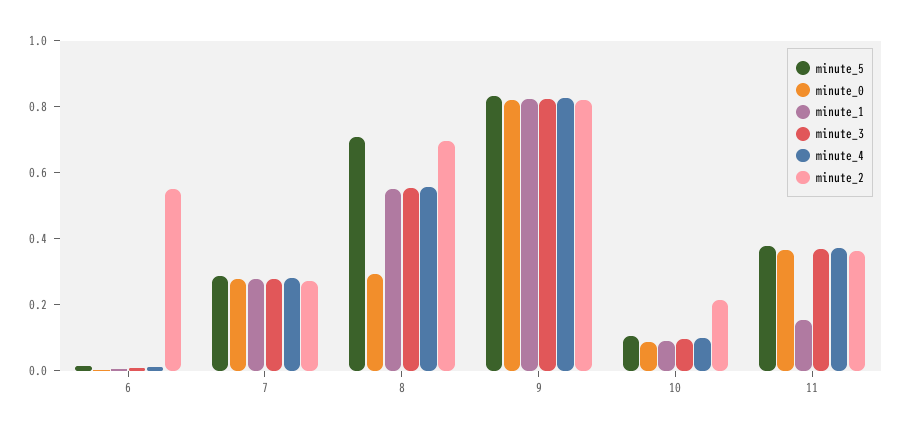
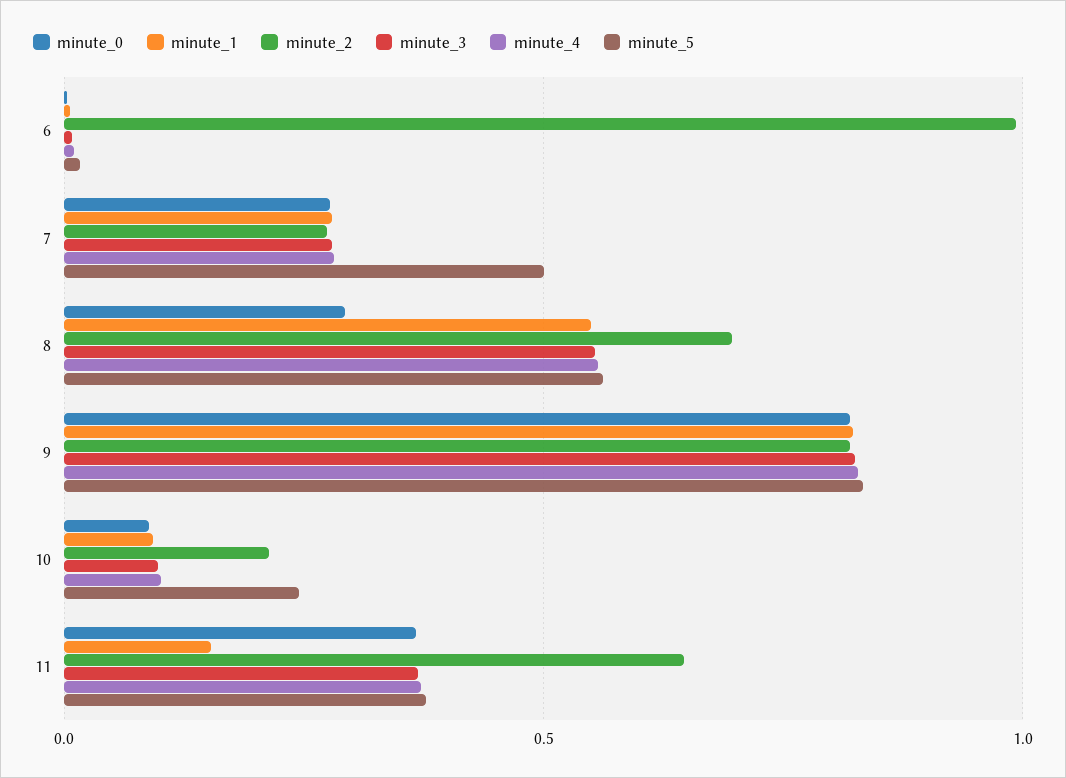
minute_2, 6: 0.55 -> 1
minute_5, 7: 0.3 -> 0.5
minute_5, 8: 0.7 -> 0.55
minute_5, 10: 0.1 -> 0.25
minute_2, 11: 0.35 -> 0.65

